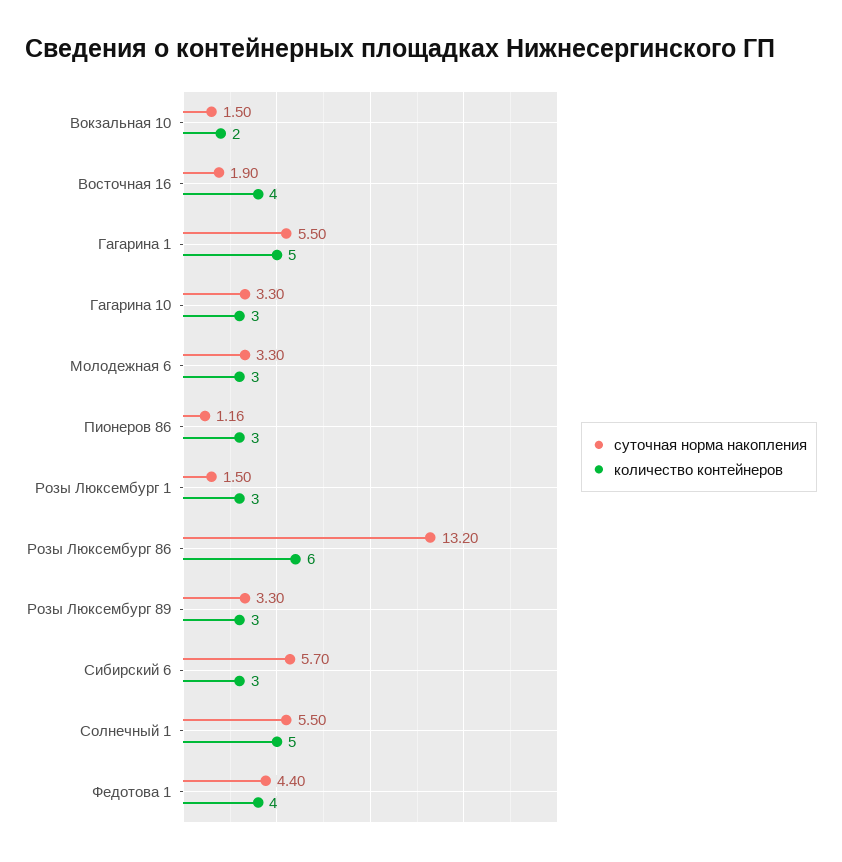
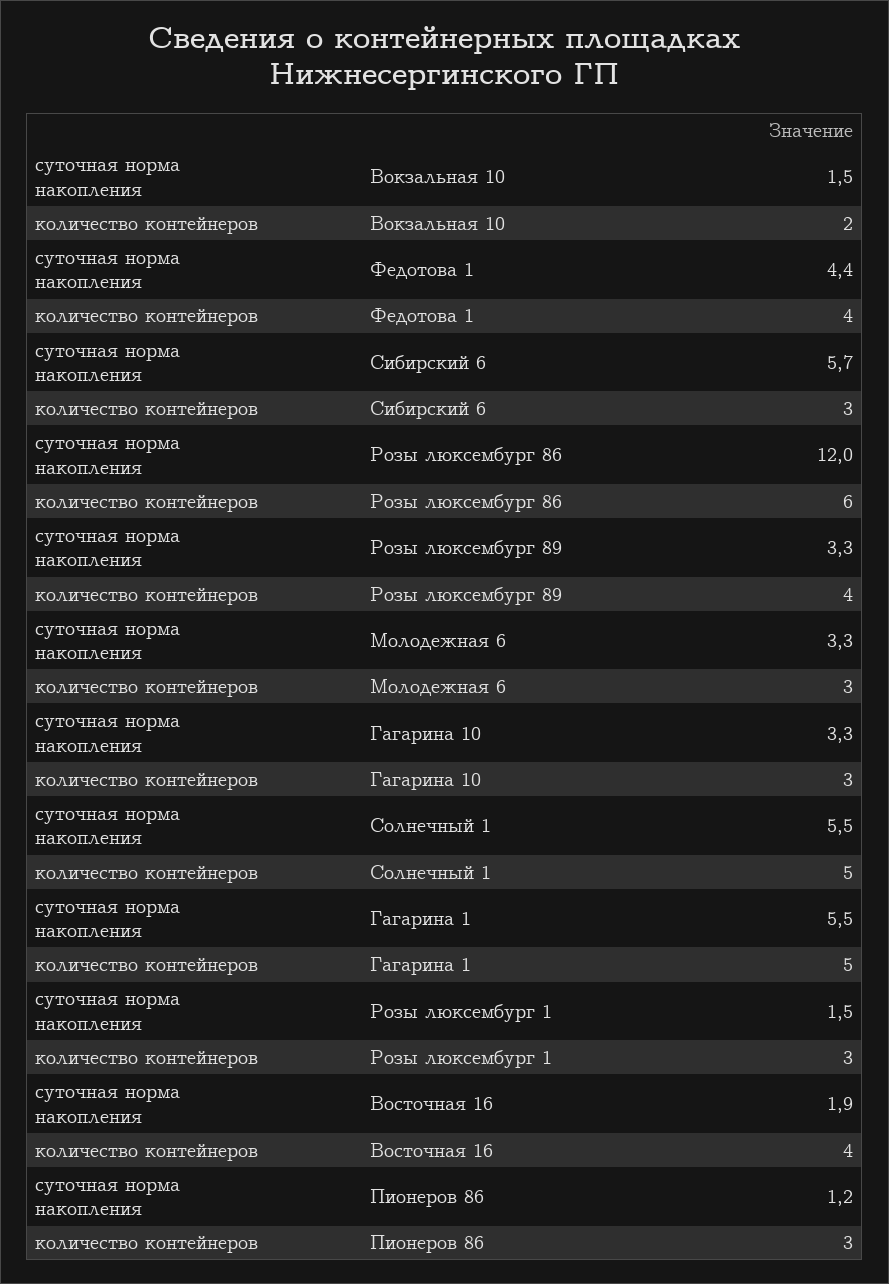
суточная норма накопления, Розы Люксембург 86: 13.2 -> 12
количество контейнеров, Розы Люксембург 89: 3 -> 4

